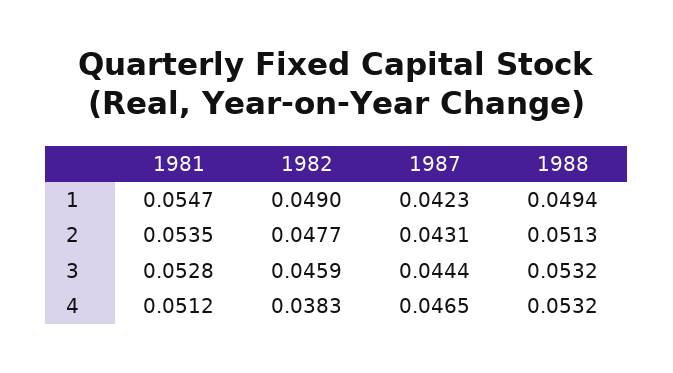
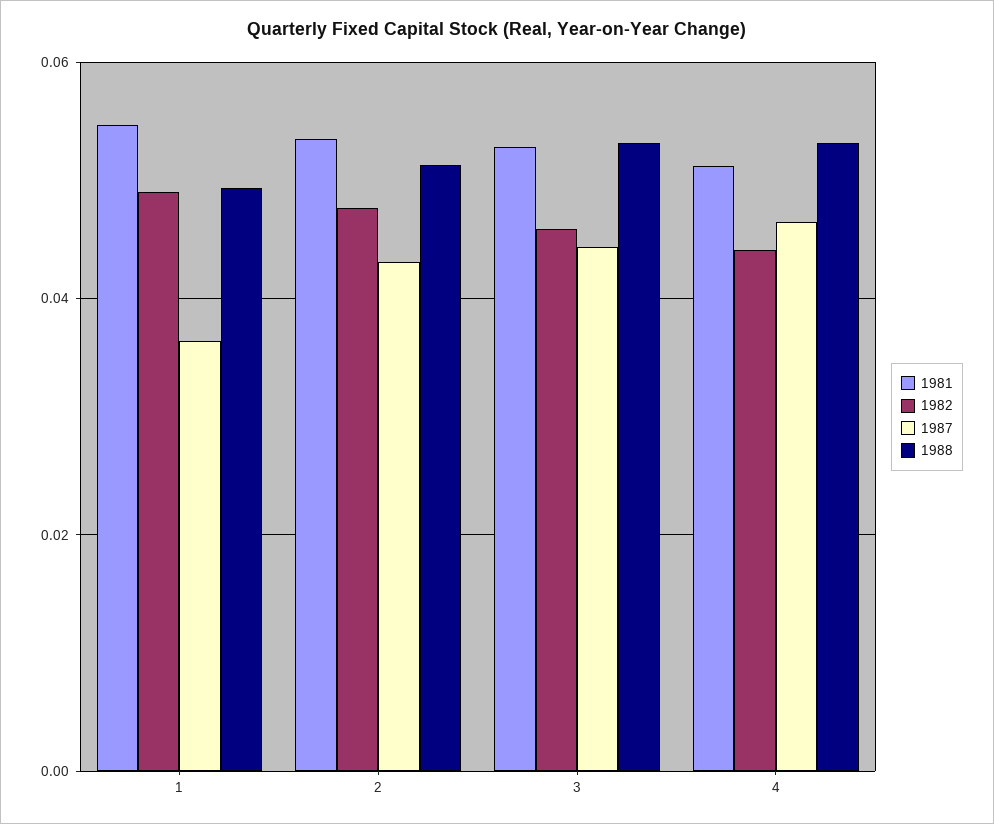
1987, 1: 0.0423 -> 0.036
1982, 4: 0.0383 -> 0.044

